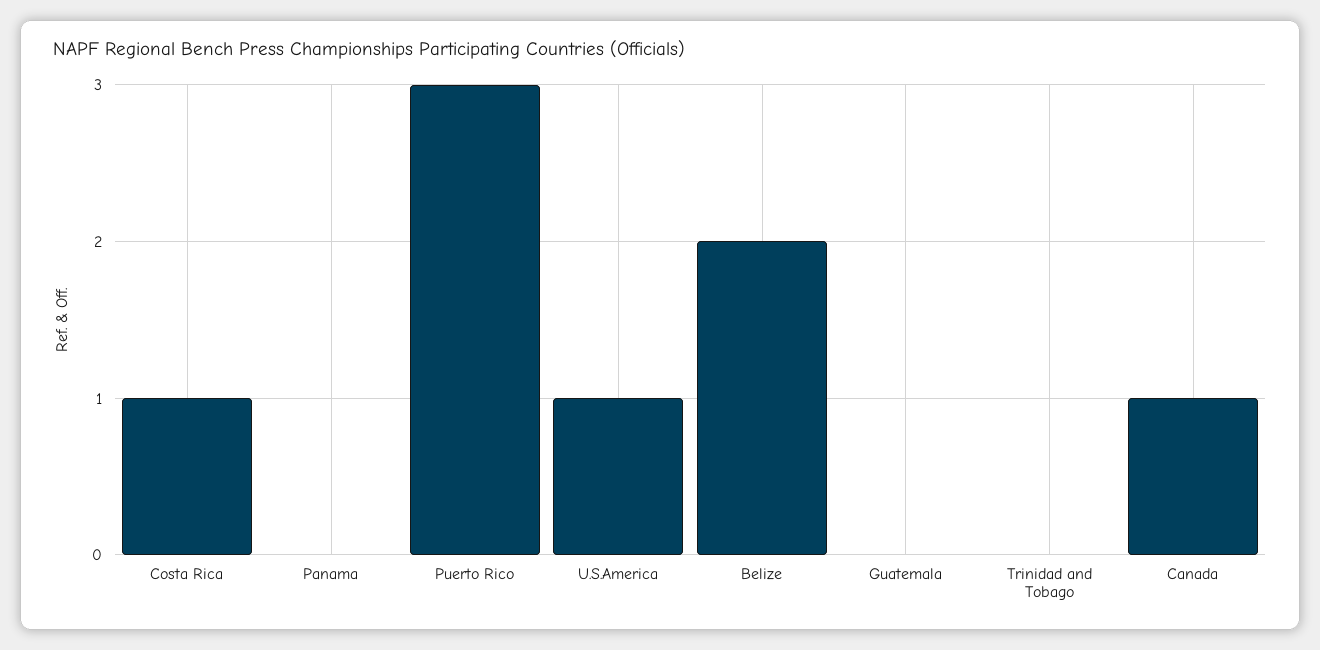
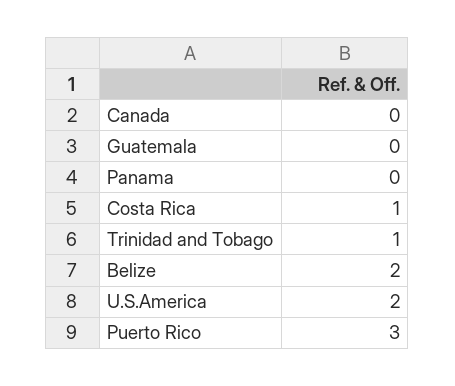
U.S.America: 1 -> 2
Trinidad and Tobago: 0 -> 1
Canada: 1 -> 0

